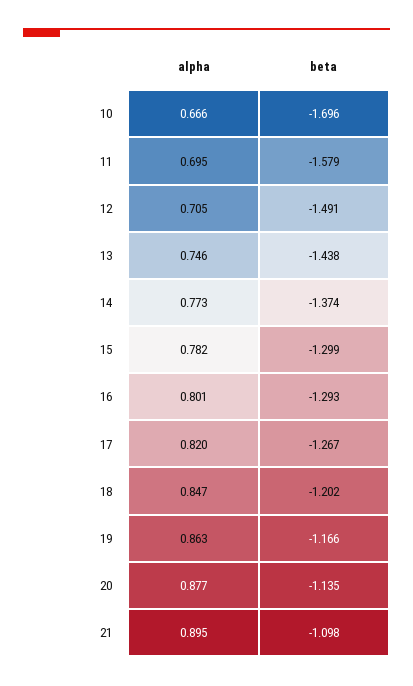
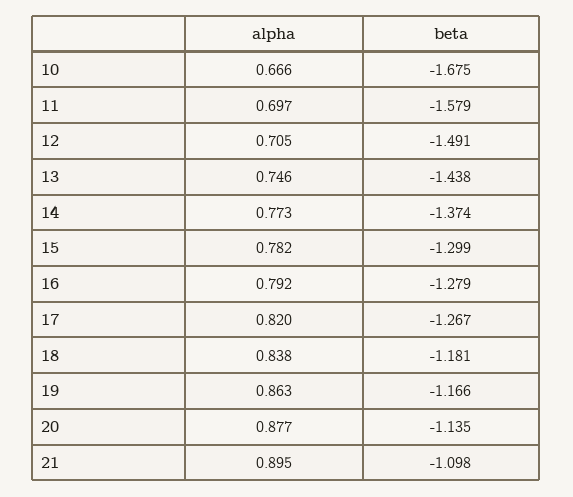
beta, 10: -1.696 -> -1.675
alpha, 11: 0.695 -> 0.697
alpha, 16: 0.801 -> 0.792
beta, 16: -1.293 -> -1.279
alpha, 18: 0.847 -> 0.838
beta, 18: -1.202 -> -1.181

